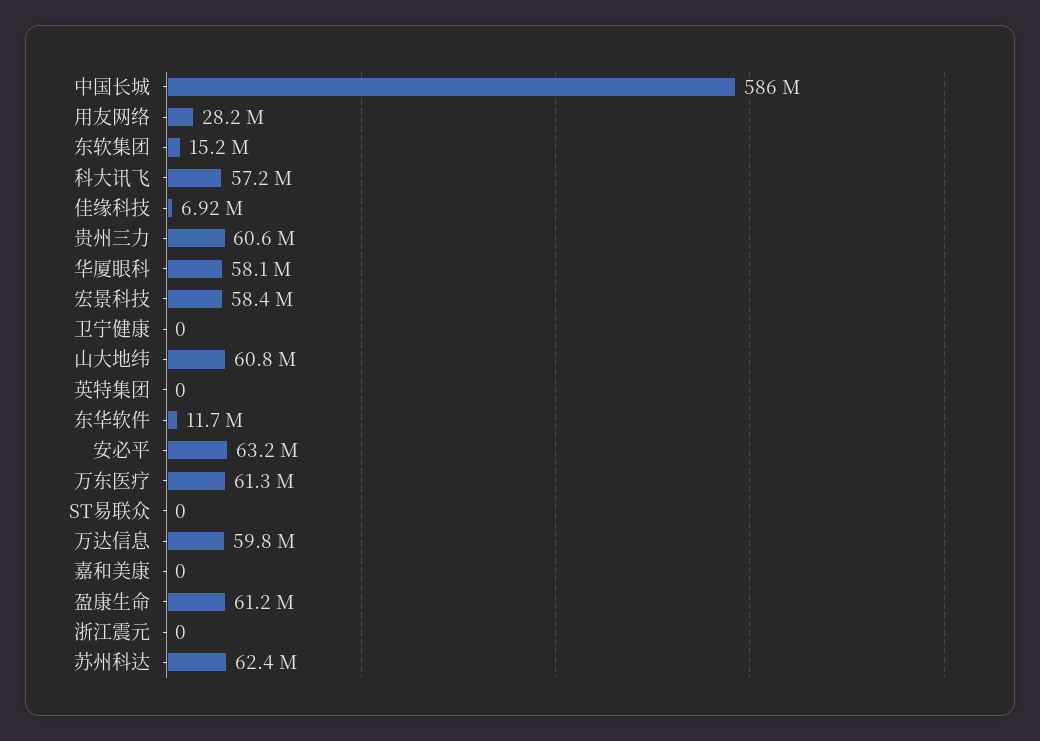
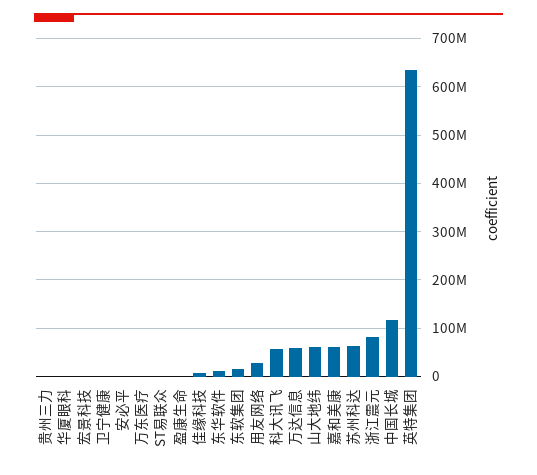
中国长城: 586000000 -> 120000000
贵州三力: 60600000 -> 0
华厦眼科: 58100000 -> 0
宏景科技: 58400000 -> 0
英特集团: 0 -> 640000000
安必平: 63200000 -> 0
万东医疗: 61300000 -> 0
嘉和美康: 0 -> 60000000
盈康生命: 61200000 -> 0
浙江震元: 0 -> 80000000

